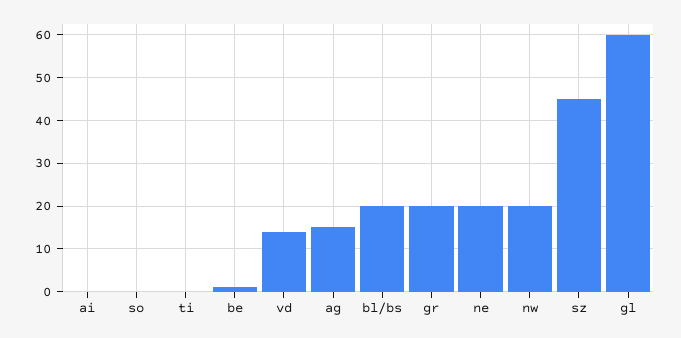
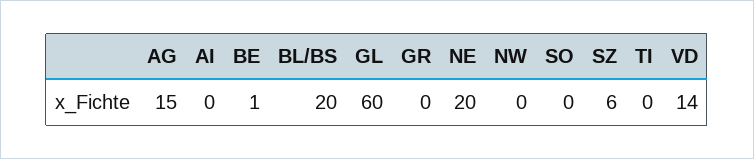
gr: 20 -> 0
nw: 20 -> 0
sz: 45 -> 6

